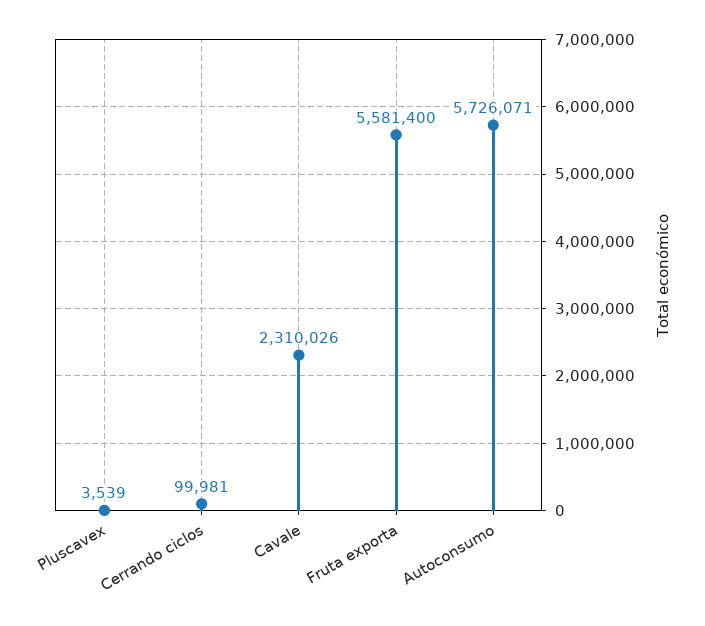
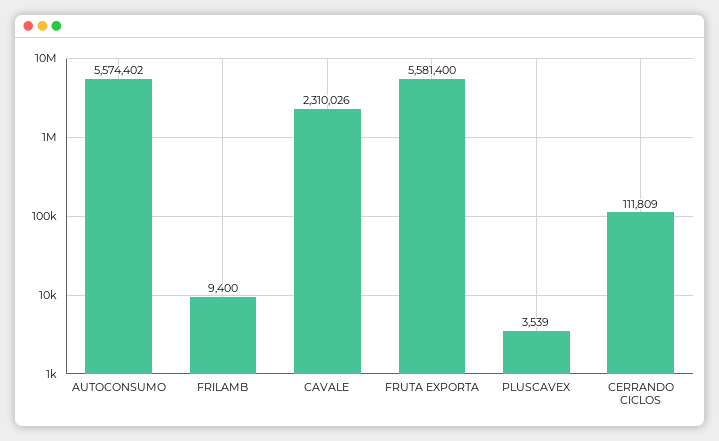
Cerrando ciclos: 99981 -> 111809
Autoconsumo: 5726071 -> 5574402
FRILAMB: none -> 9400

